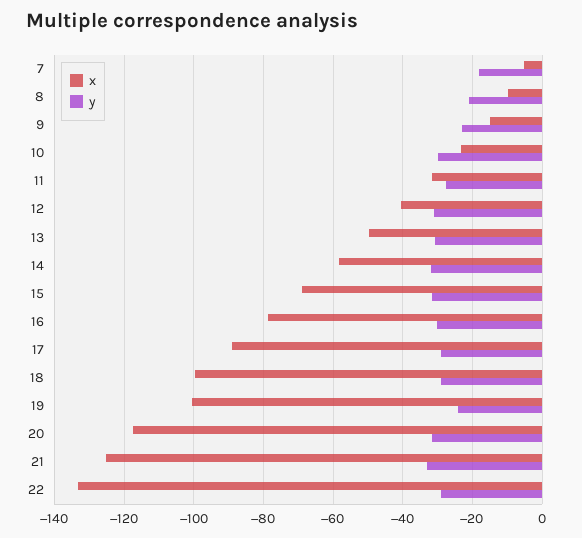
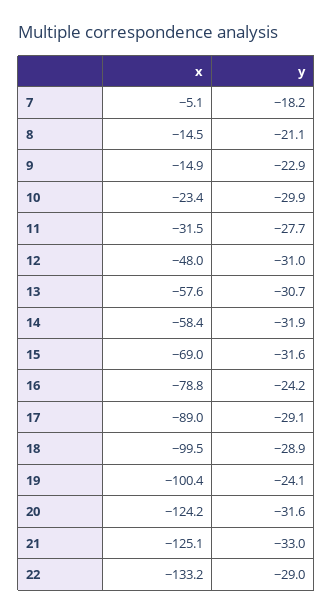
x, 8: -10 -> -14.5
x, 12: -40 -> -48
x, 13: -50 -> -57.6
y, 16: -30 -> -24.2
x, 20: -118 -> -124.2

